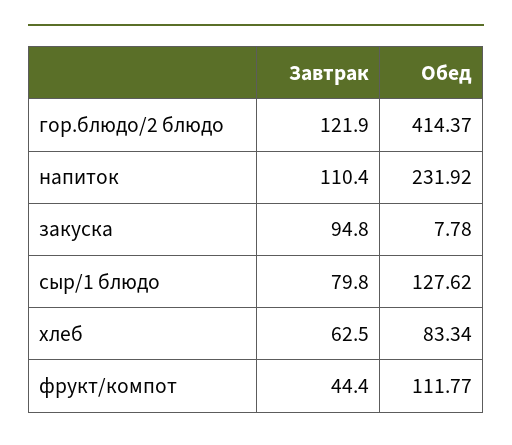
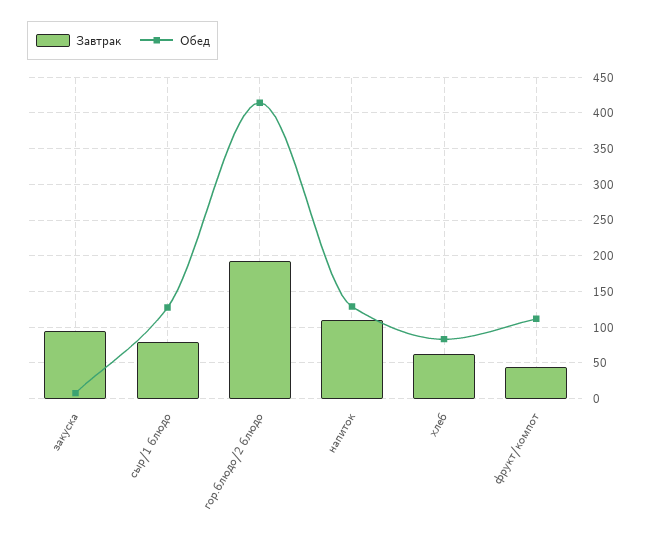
Завтрак, гор.блюдо/2 блюдо: 121.9 -> 190
Обед, напиток: 231.92 -> 130

